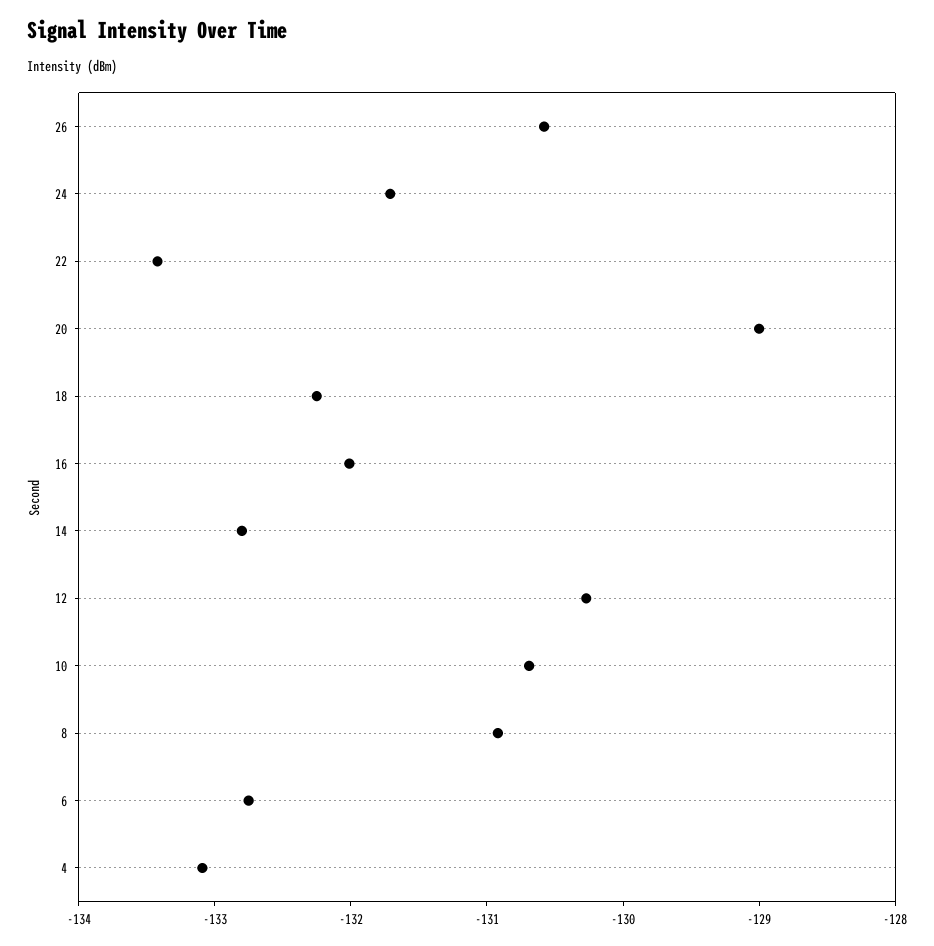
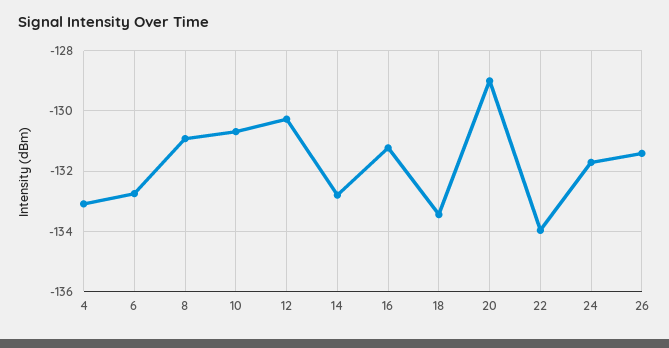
26: -130.6 -> -131.4
22: -133.4 -> -134
18: -132.2 -> -133.4
16: -132 -> -131.2

